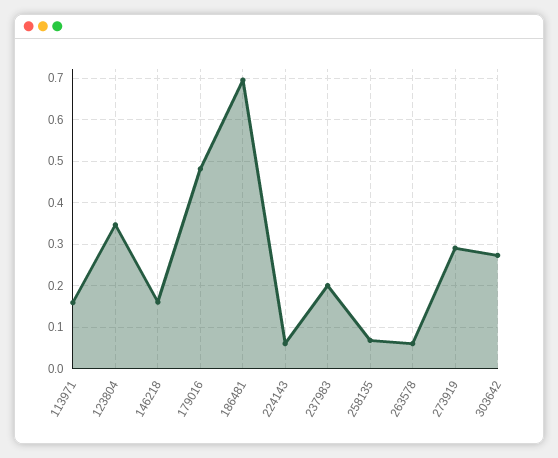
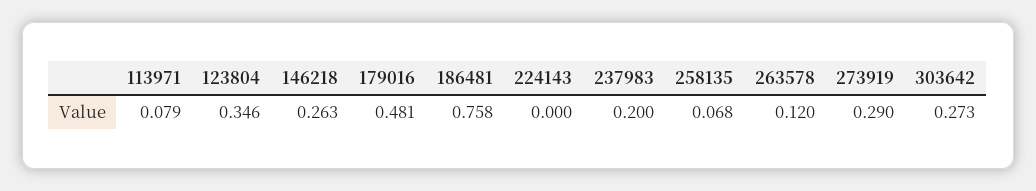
113971: 0.16 -> 0.079
146218: 0.16 -> 0.263
186481: 0.7 -> 0.758
224143: 0.06 -> 0
263578: 0.06 -> 0.12

